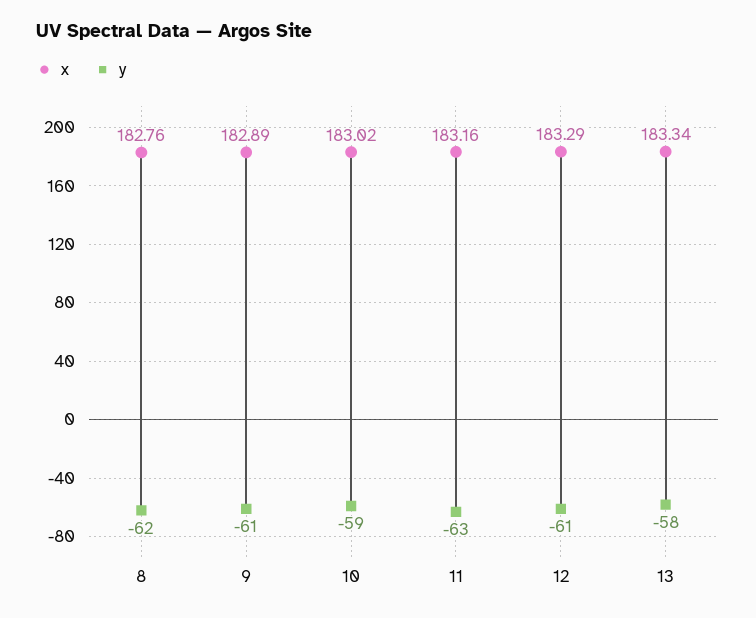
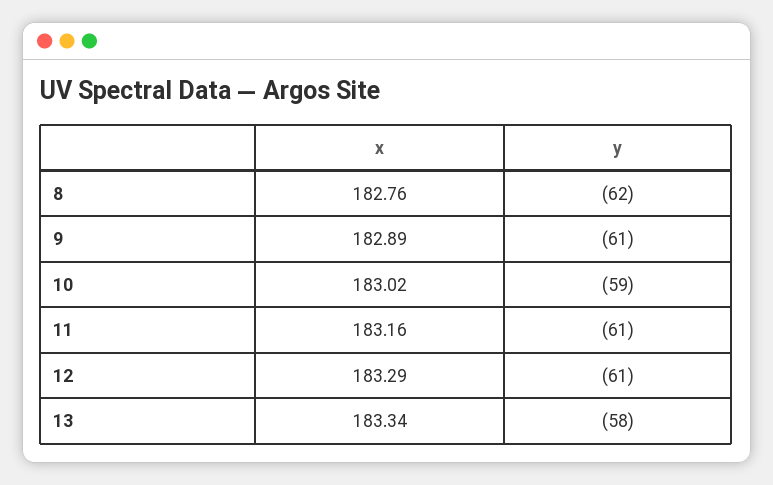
y, 11: -63 -> -61

